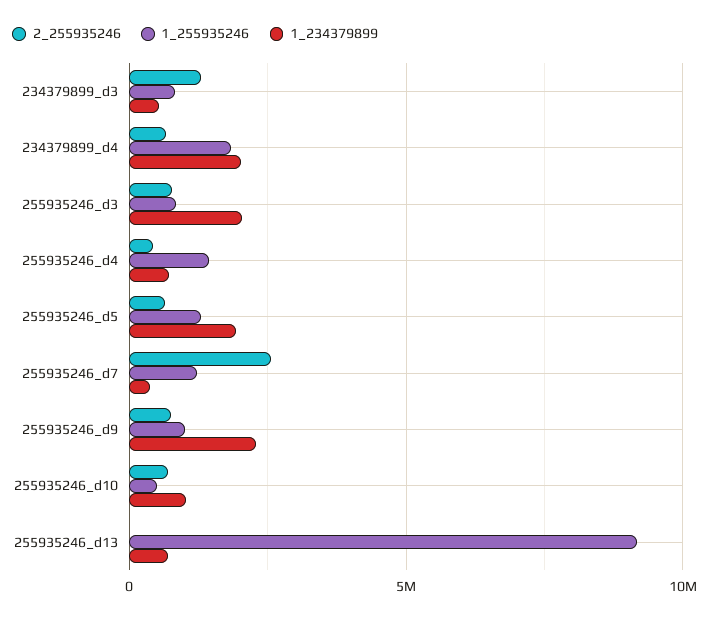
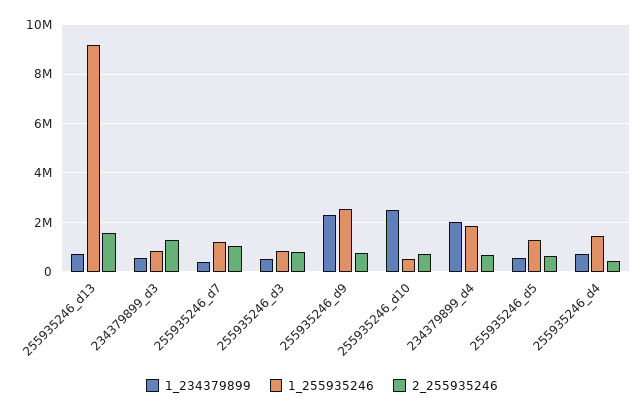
1_234379899, 255935246_d3: 2000000 -> 500000
1_234379899, 255935246_d5: 2000000 -> 500000
2_255935246, 255935246_d7: 2500000 -> 1000000
1_255935246, 255935246_d9: 1000000 -> 2500000
1_234379899, 255935246_d10: 1000000 -> 2500000
2_255935246, 255935246_d13: 0 -> 1500000

